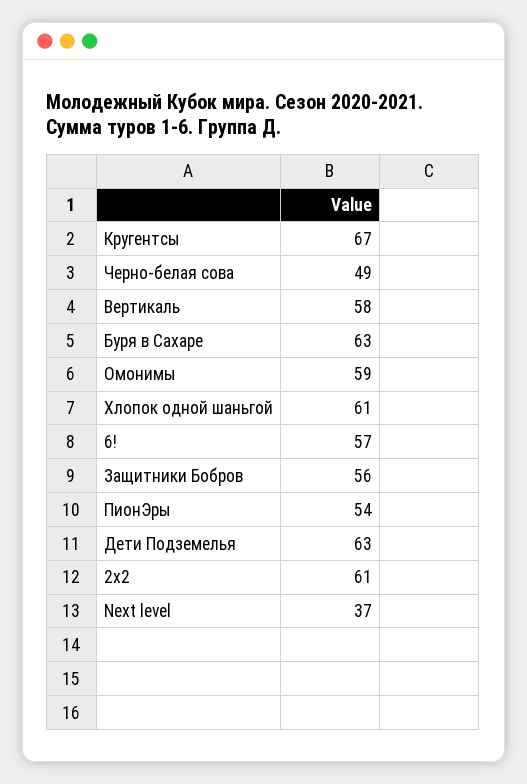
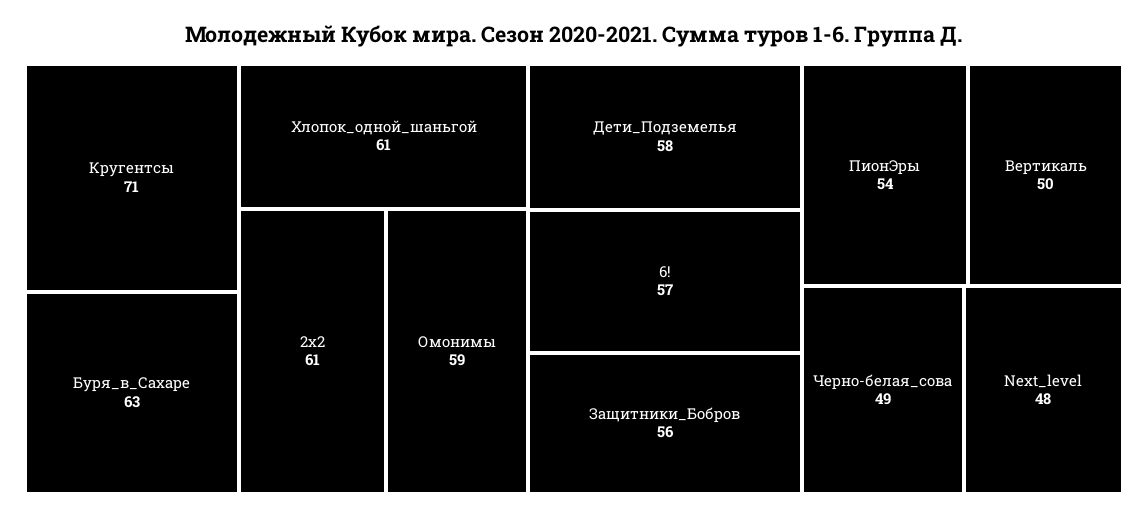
Кругентсы: 67 -> 71
Вертикаль: 58 -> 50
Дети Подземелья: 63 -> 58
Next level: 37 -> 48

